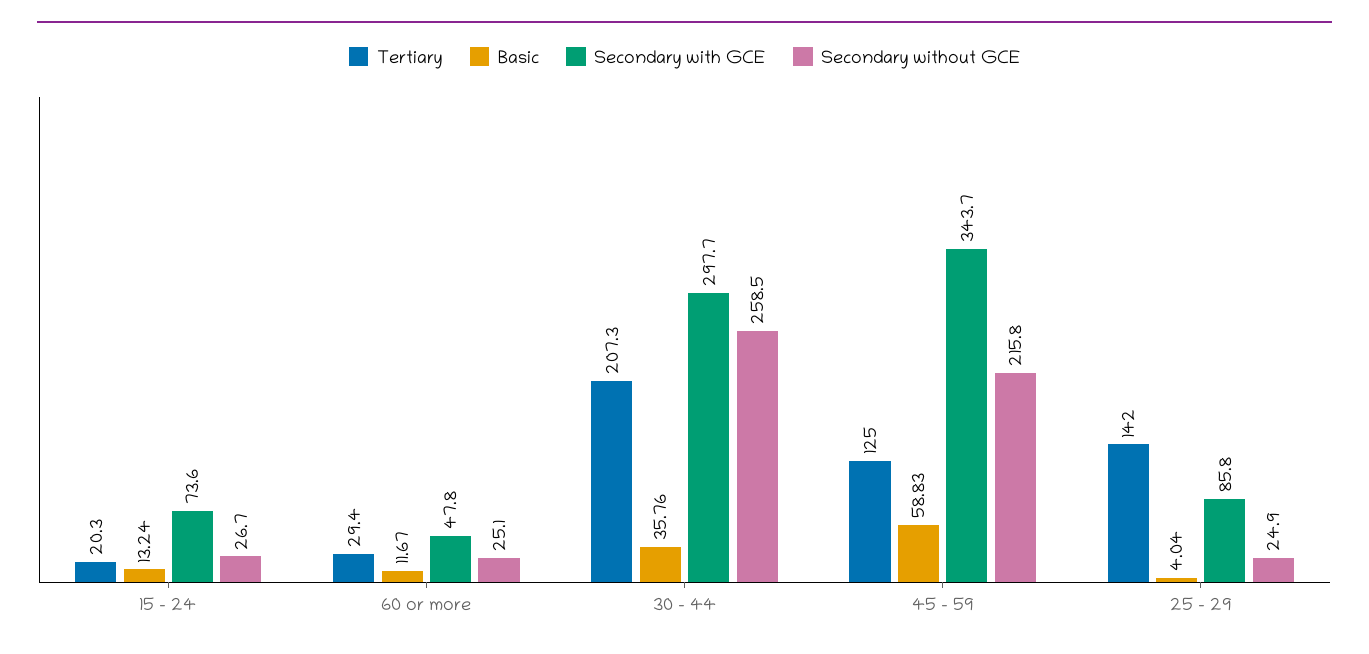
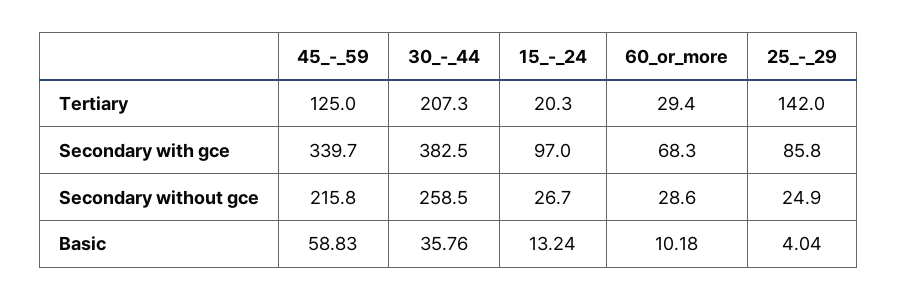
Secondary with GCE, 15 - 24: 73.6 -> 97
Basic, 60 or more: 11.67 -> 10.18
Secondary with GCE, 60 or more: 47.8 -> 68.3
Secondary without GCE, 60 or more: 25.1 -> 28.6
Secondary with GCE, 30 - 44: 297.7 -> 382.5
Secondary with GCE, 45 - 59: 343.7 -> 339.7

